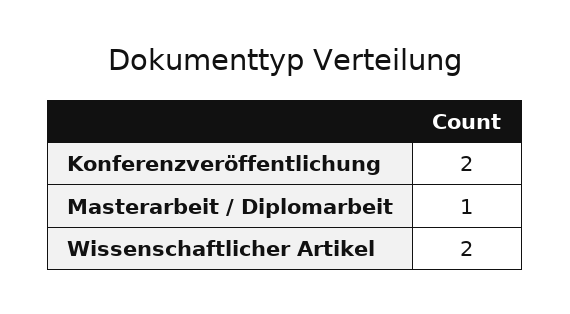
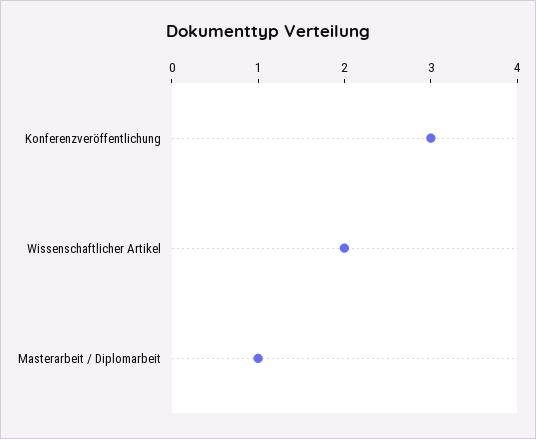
Konferenzveröffentlichung: 2 -> 3

